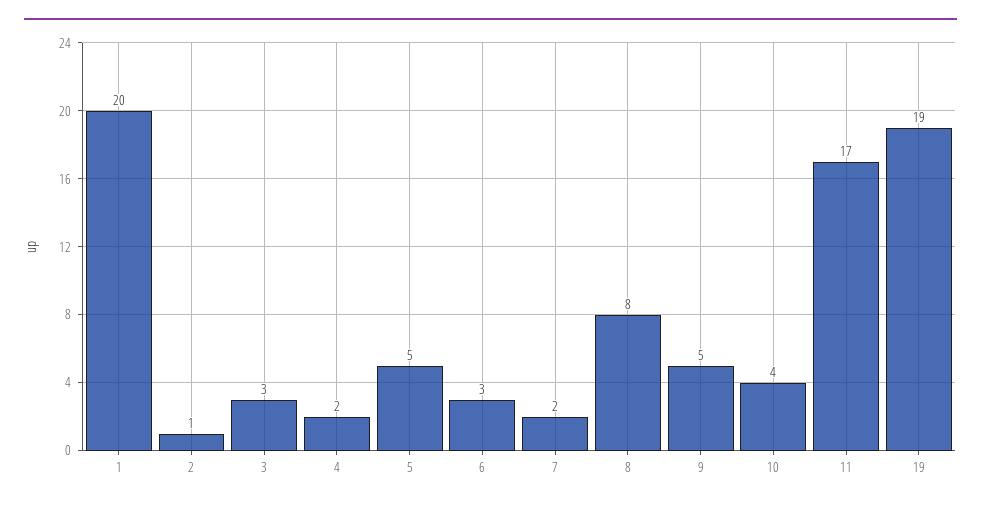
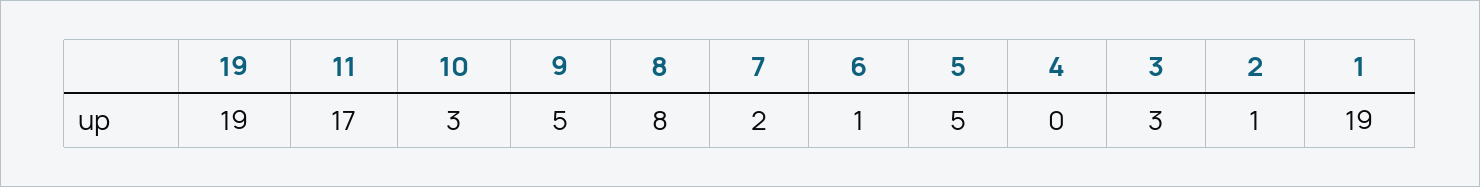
1: 20 -> 19
4: 2 -> 0
6: 3 -> 1
10: 4 -> 3

